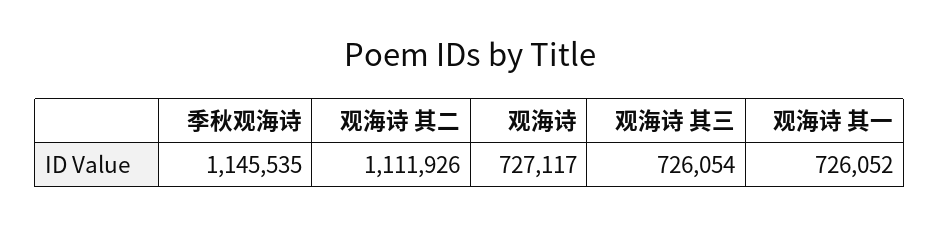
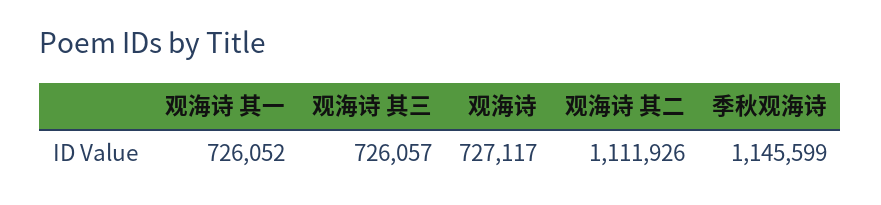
季秋观海诗: 1145535 -> 1145599
观海诗 其三: 726054 -> 726057

